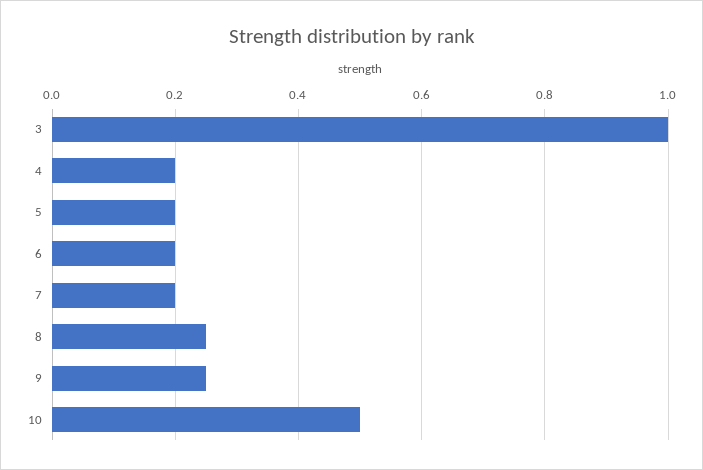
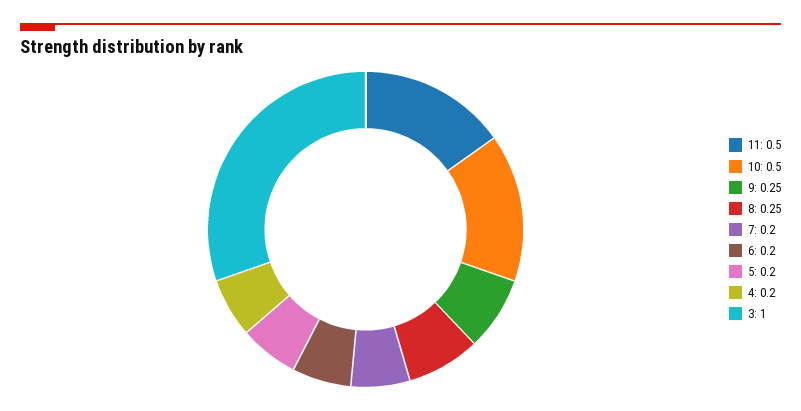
11: none -> 0.5

